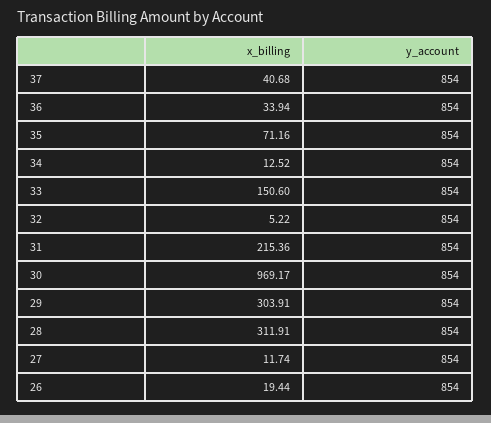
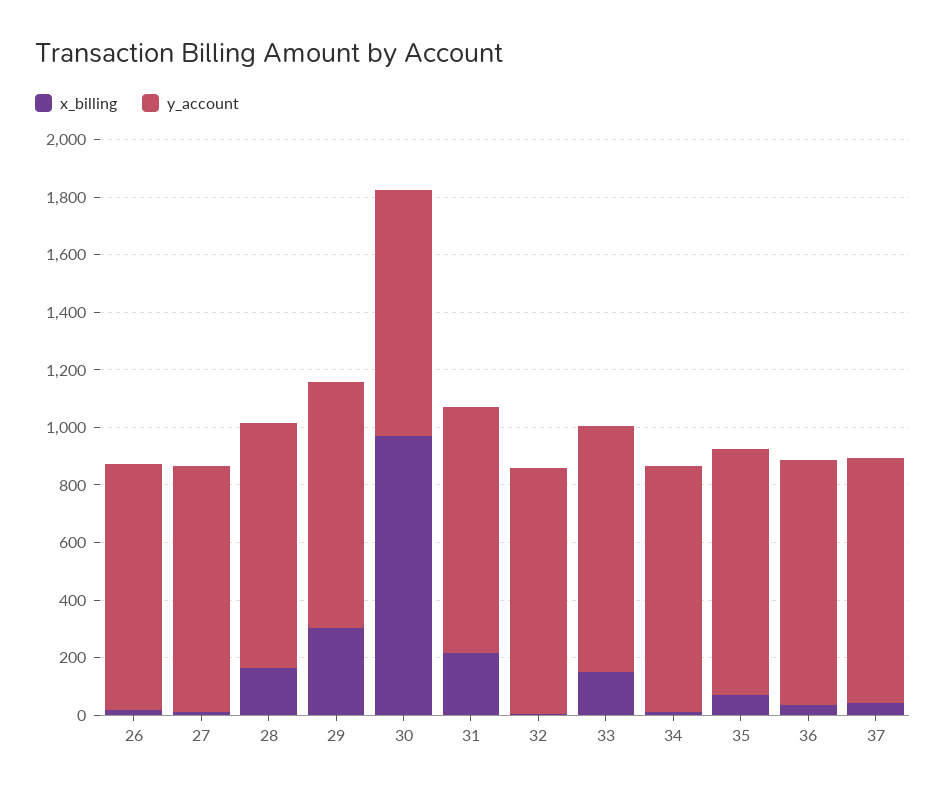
x_billing, 28: 311.91 -> 150

